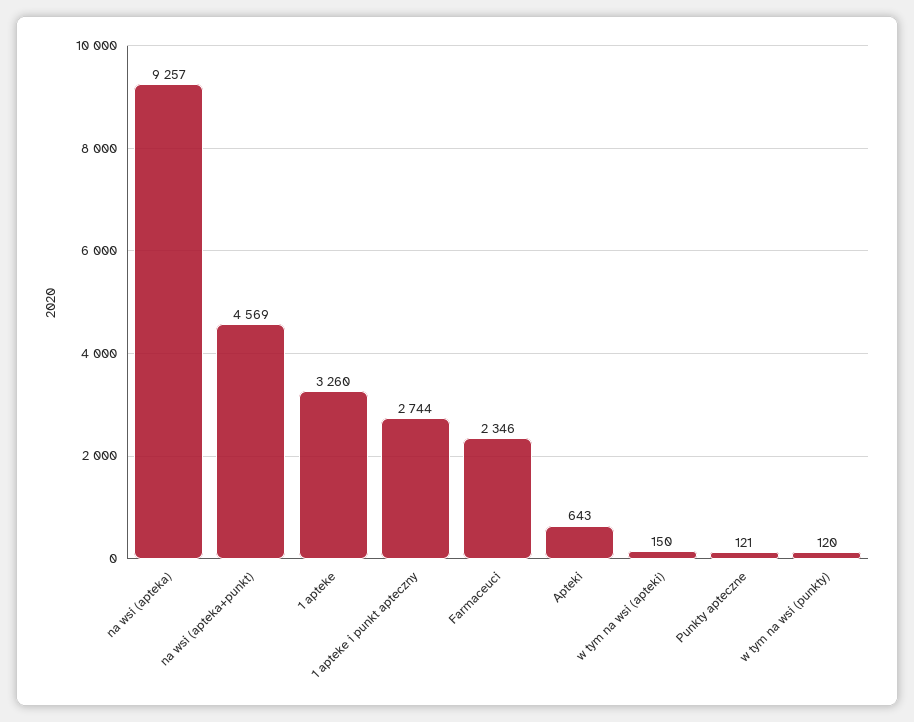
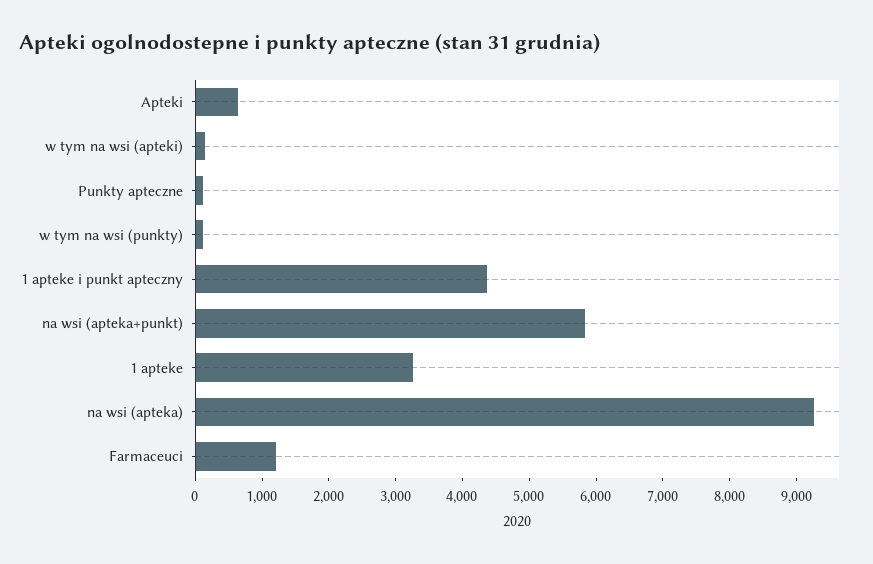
na wsi (apteka+punkt): 4569 -> 5800
1 apteke i punkt apteczny: 2744 -> 4400
Farmaceuci: 2346 -> 1200

